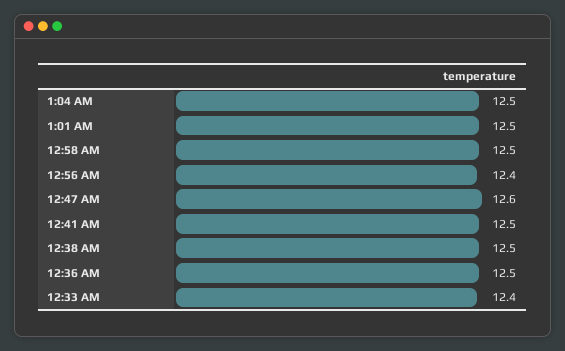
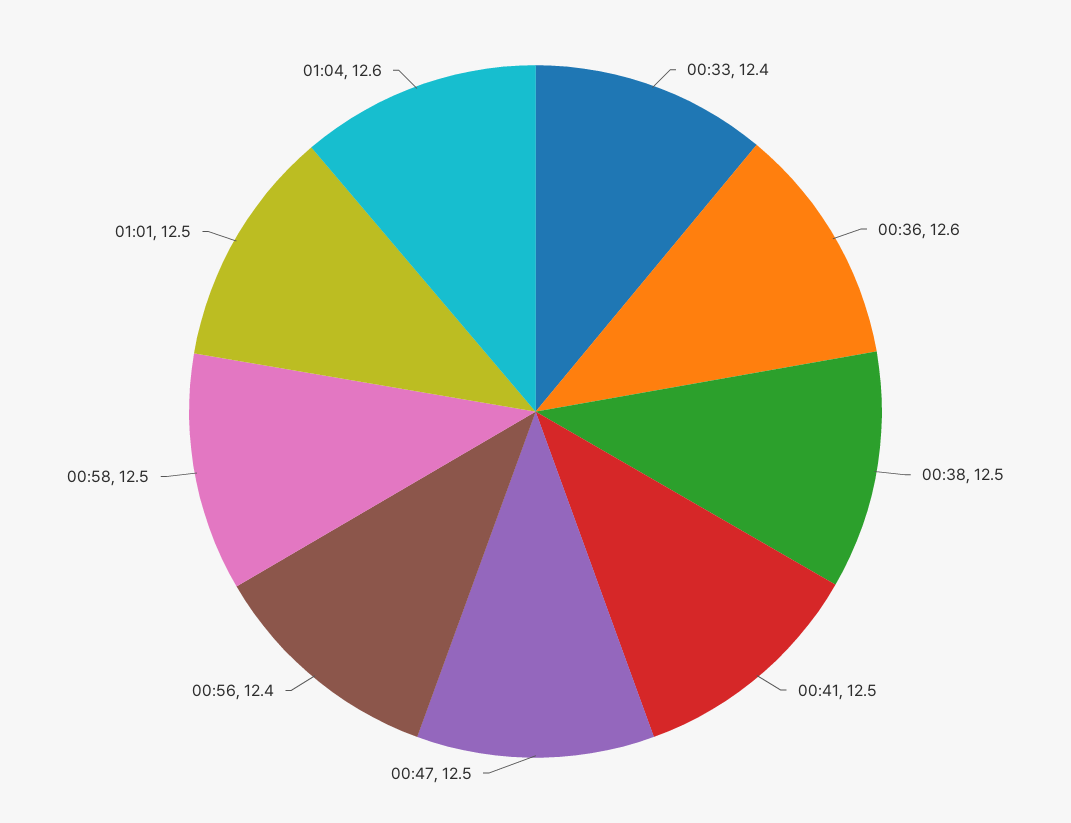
1:04 AM: 12.5 -> 12.6
12:47 AM: 12.6 -> 12.5
12:36 AM: 12.5 -> 12.6

